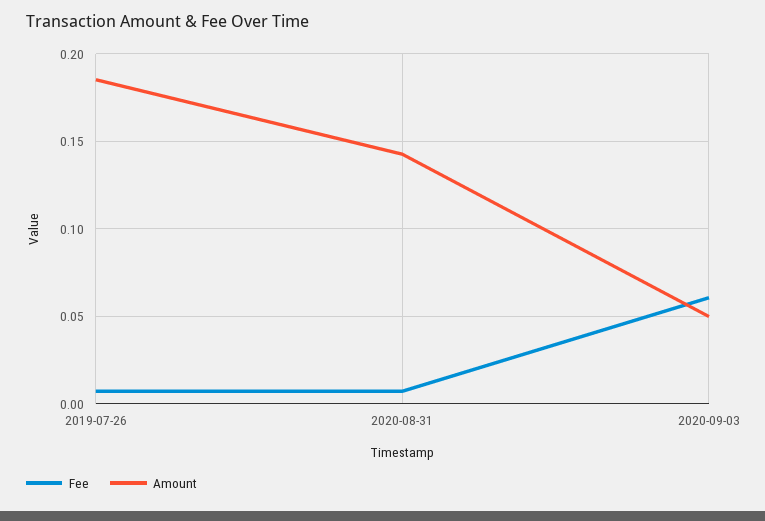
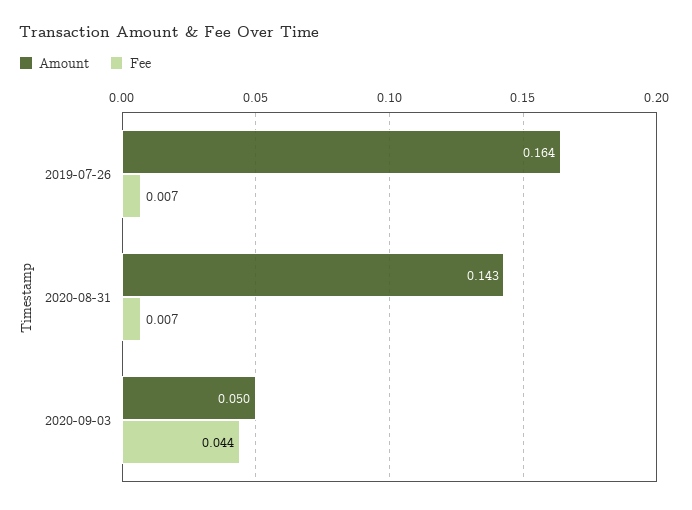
Amount, 2019-07-26: 0.185 -> 0.164
Fee, 2020-09-03: 0.06 -> 0.044

